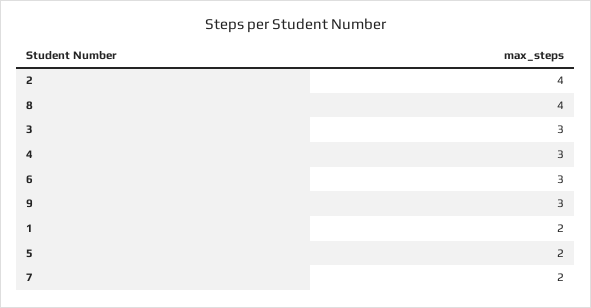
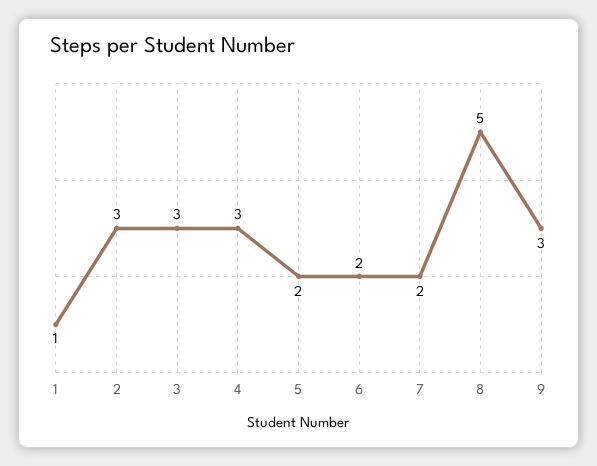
2: 4 -> 3
8: 4 -> 5
6: 3 -> 2
1: 2 -> 1

